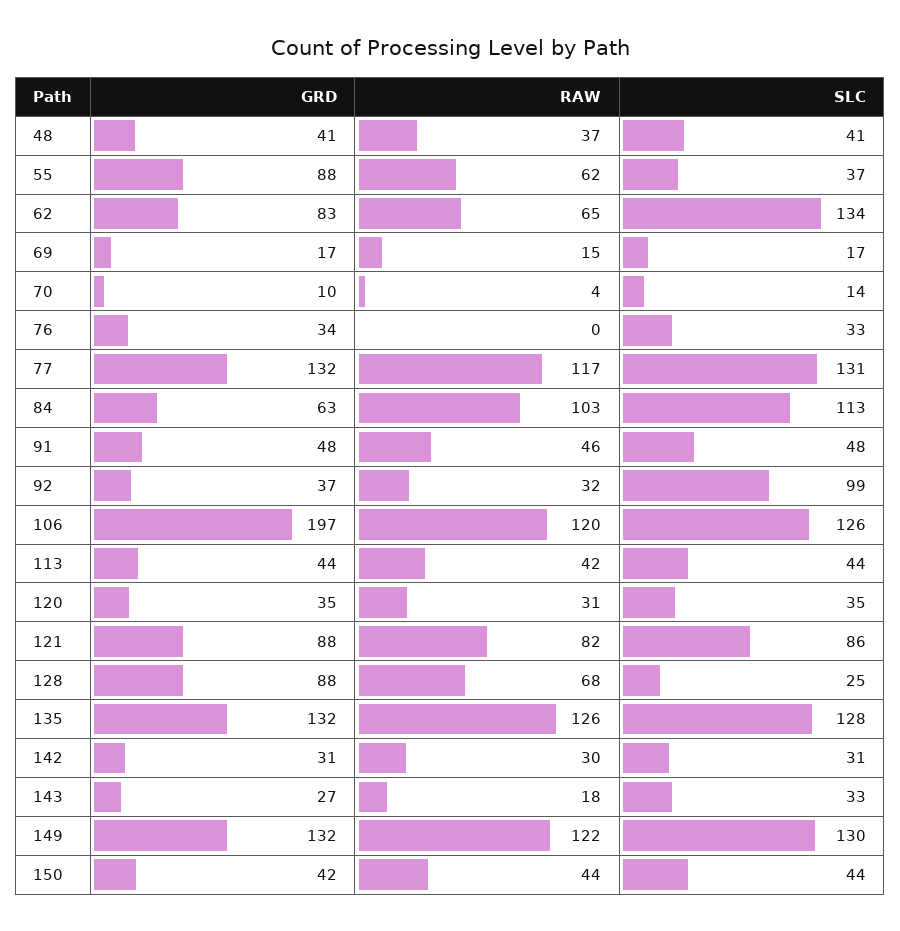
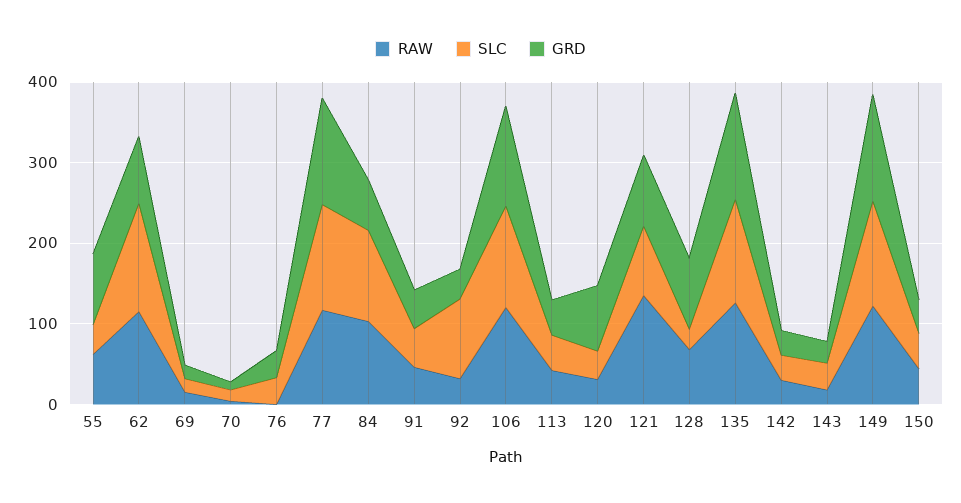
GRD, 48: 41 -> none
RAW, 48: 37 -> none
SLC, 48: 41 -> none
RAW, 62: 65 -> 120
GRD, 106: 197 -> 120
GRD, 120: 35 -> 80
RAW, 121: 82 -> 140

